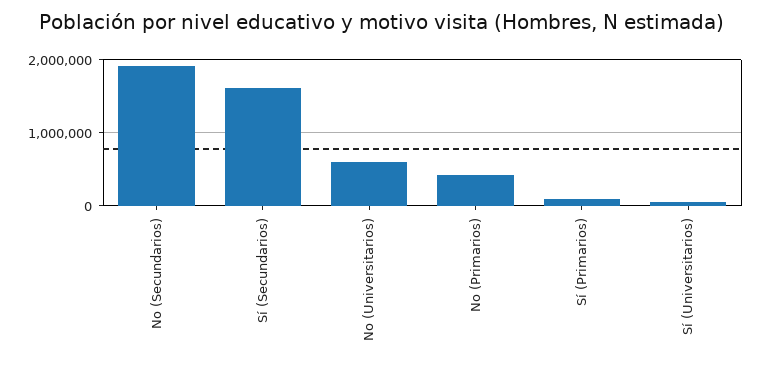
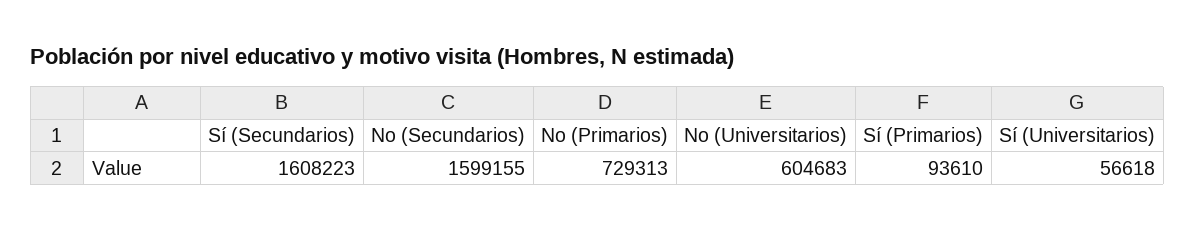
No (Secundarios): 1900000 -> 1599155
No (Primarios): 400000 -> 729313

